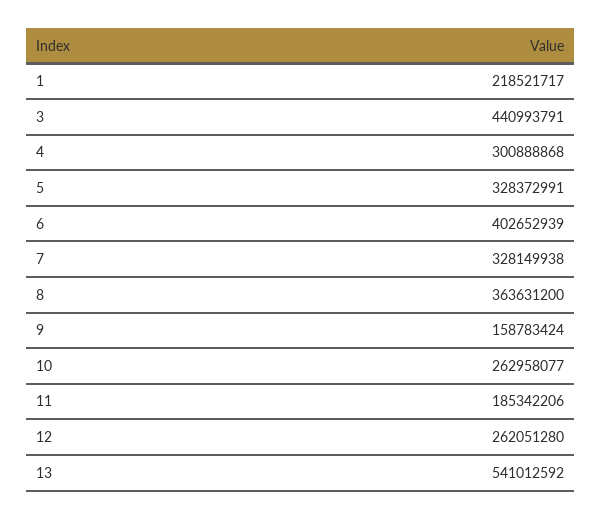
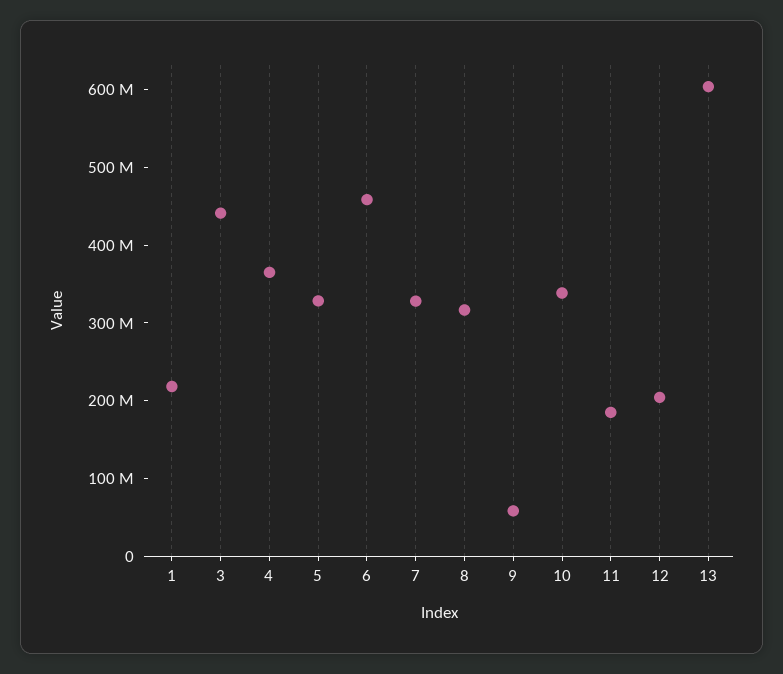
4: 300888868 -> 360000000
6: 402652939 -> 460000000
8: 363631200 -> 320000000
9: 158783424 -> 60000000
10: 262958077 -> 340000000
12: 262051280 -> 200000000
13: 541012592 -> 600000000

